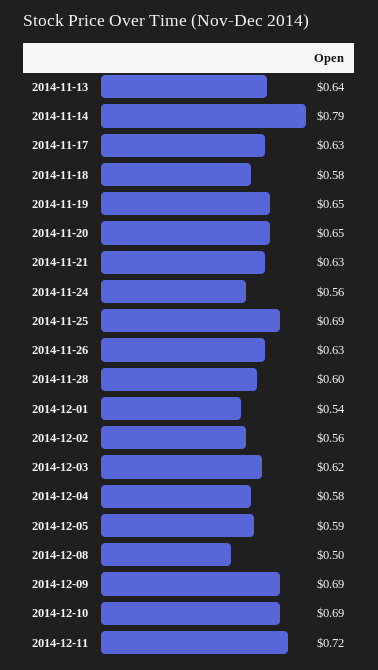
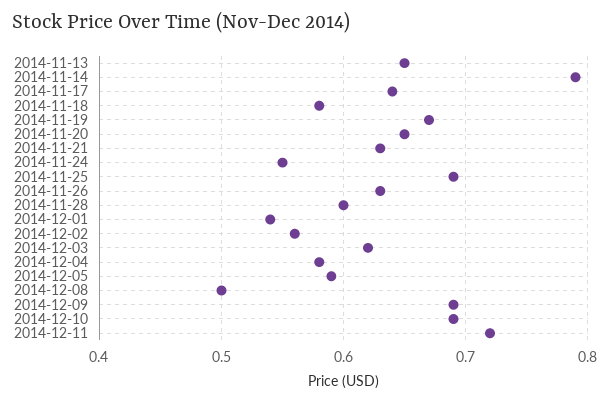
2014-11-13: 0.64 -> 0.65
2014-11-17: 0.63 -> 0.64
2014-11-19: 0.65 -> 0.67
2014-11-24: 0.56 -> 0.55

